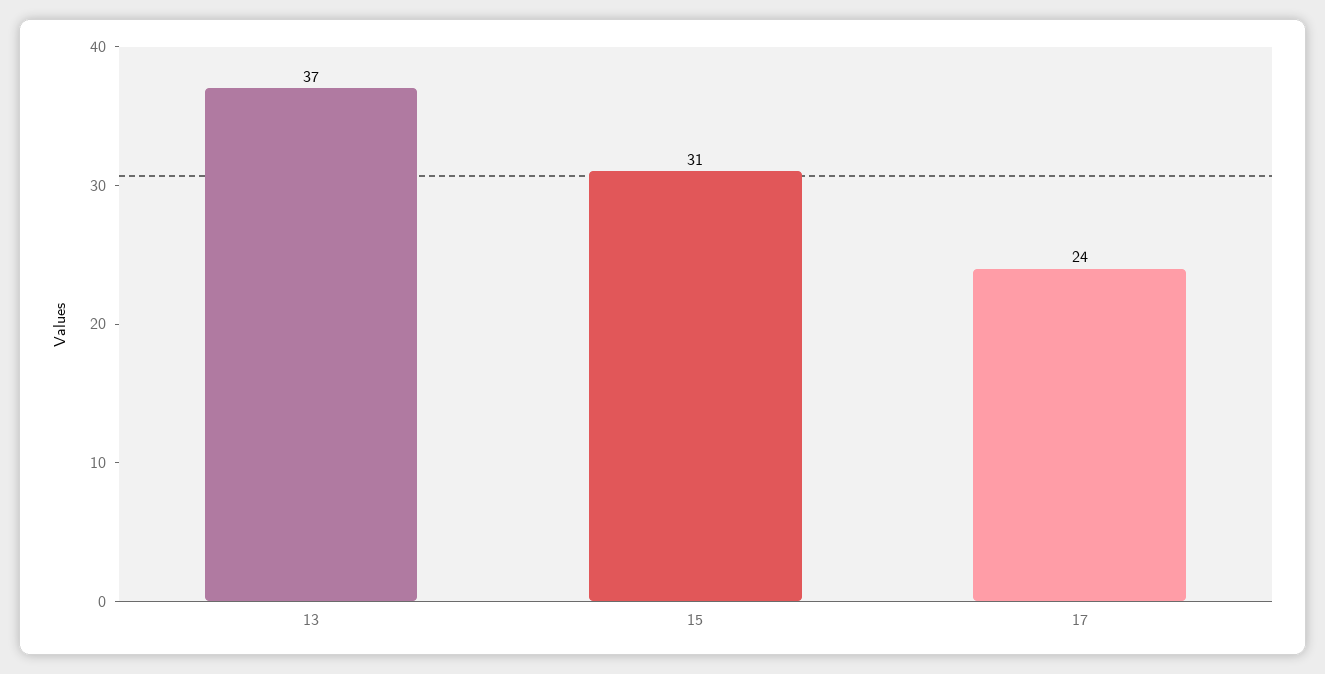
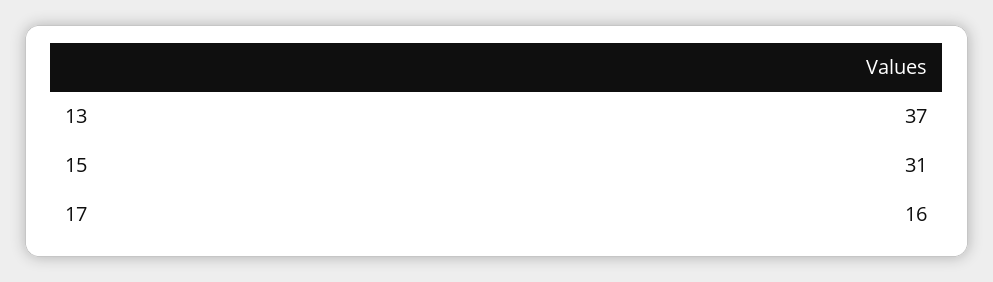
17: 24 -> 16

